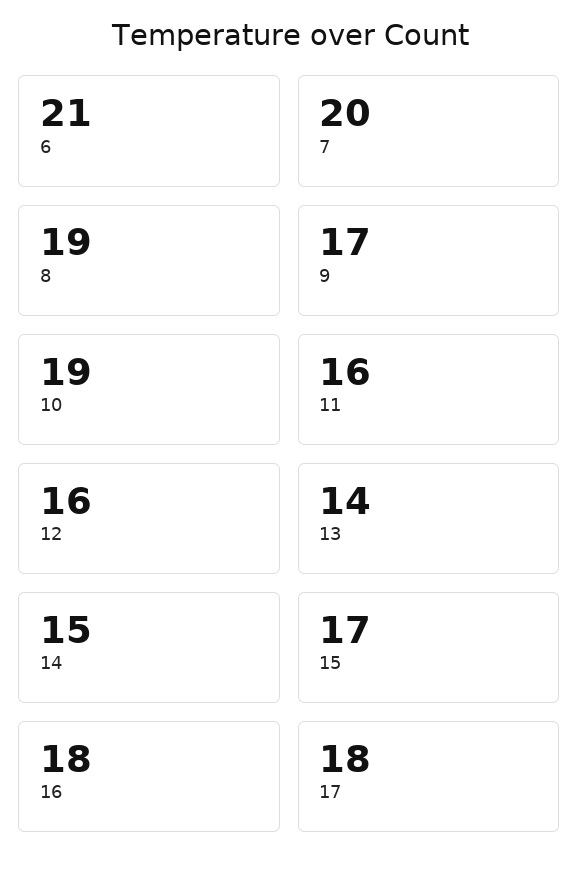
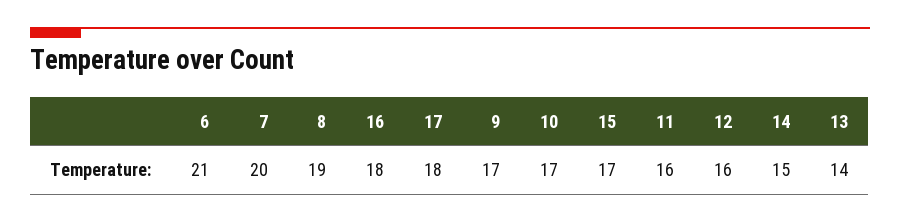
10: 19 -> 17

